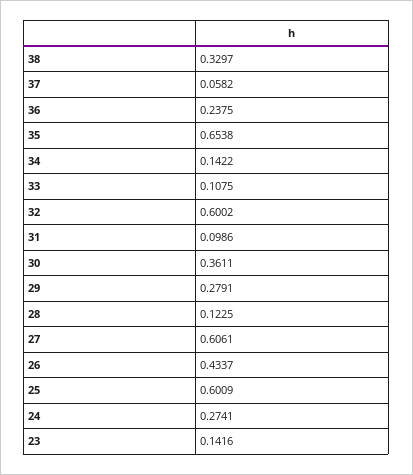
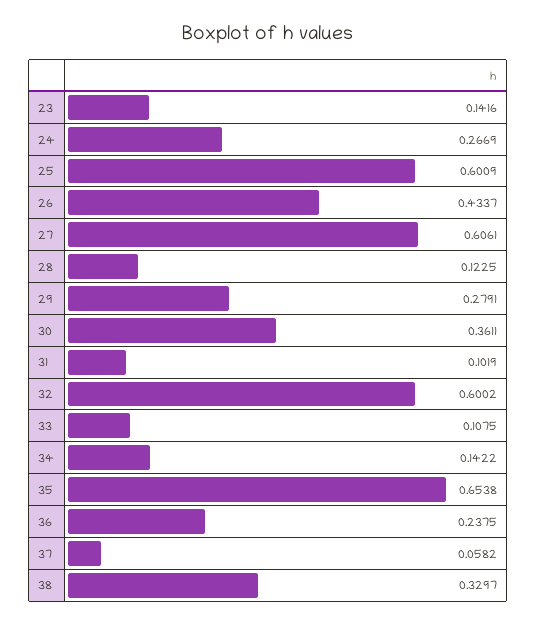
31: 0.0986 -> 0.1019
24: 0.2741 -> 0.2669

